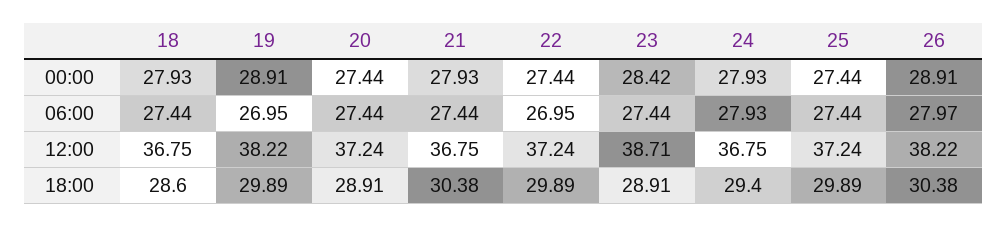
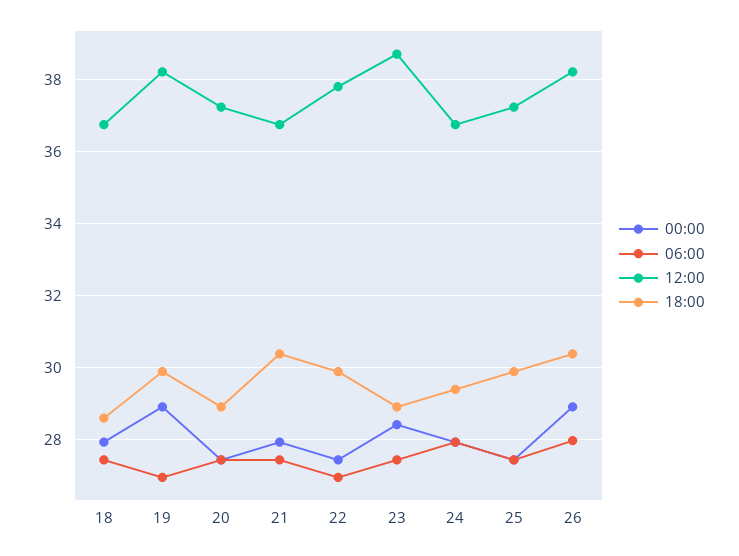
12:00, 22: 37.24 -> 37.8

